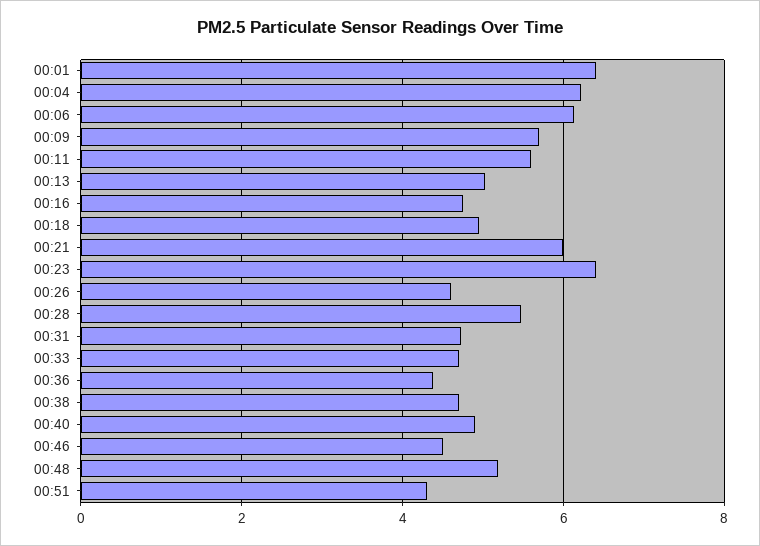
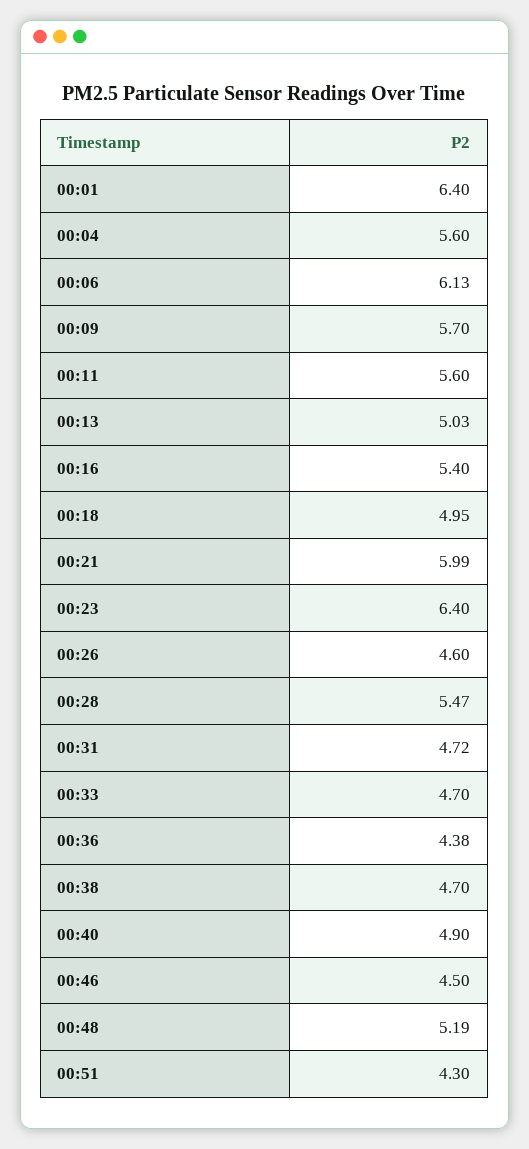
00:04: 6.2 -> 5.6
00:16: 4.8 -> 5.4

